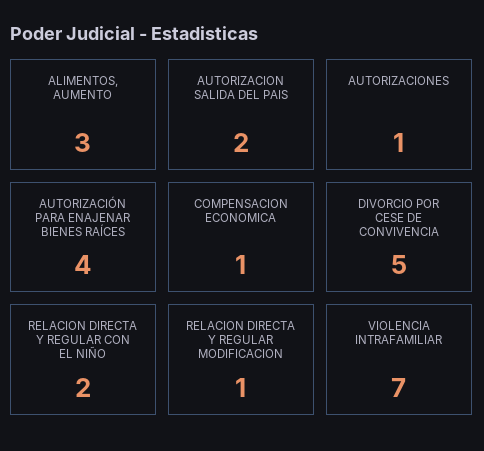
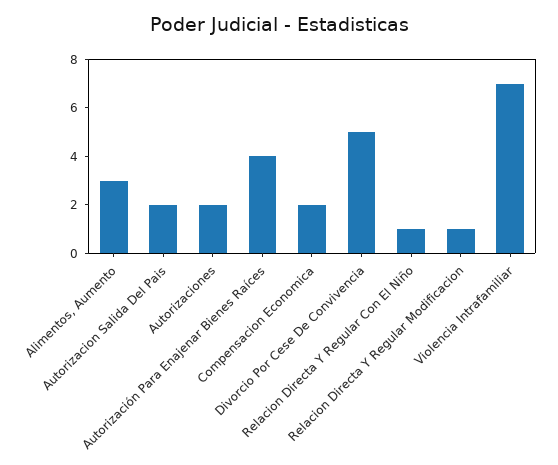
AUTORIZACIONES: 1 -> 2
COMPENSACION ECONOMICA: 1 -> 2
RELACION DIRECTA Y REGULAR CON EL NIÑO: 2 -> 1

